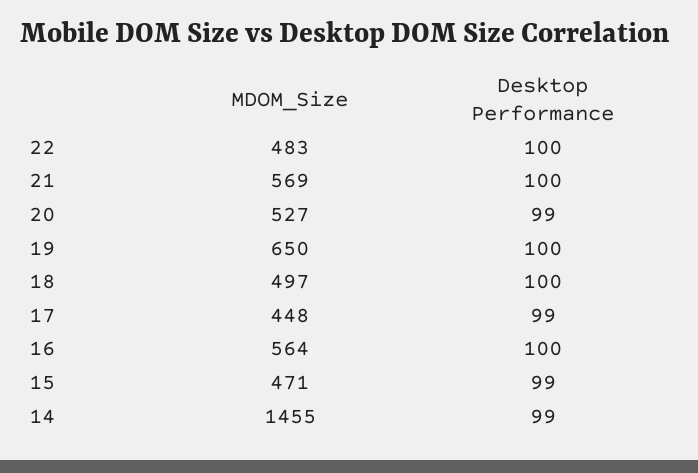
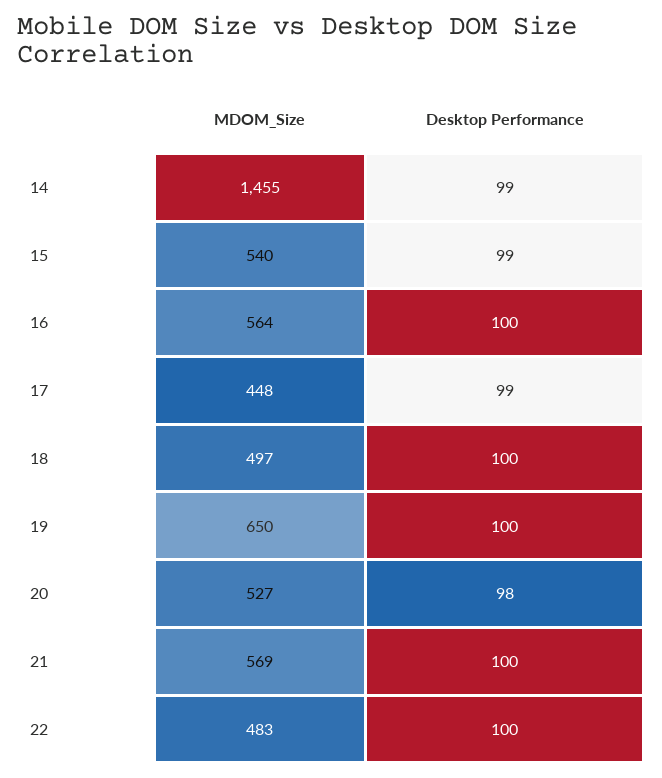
Desktop Performance, 20: 99 -> 98
MDOM_Size, 15: 471 -> 540

